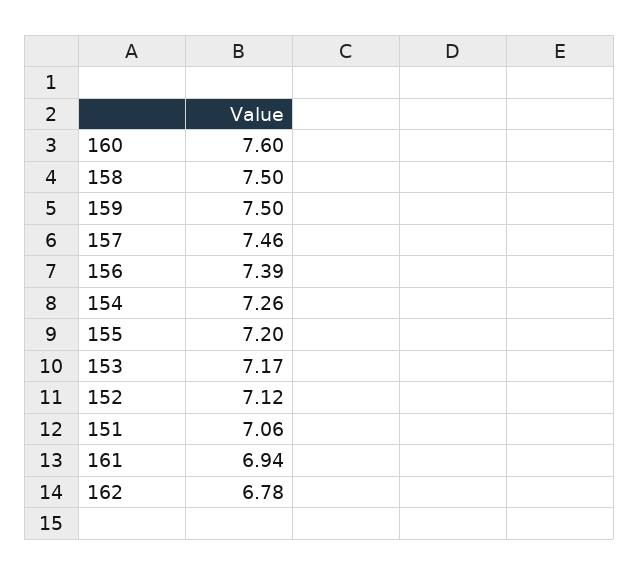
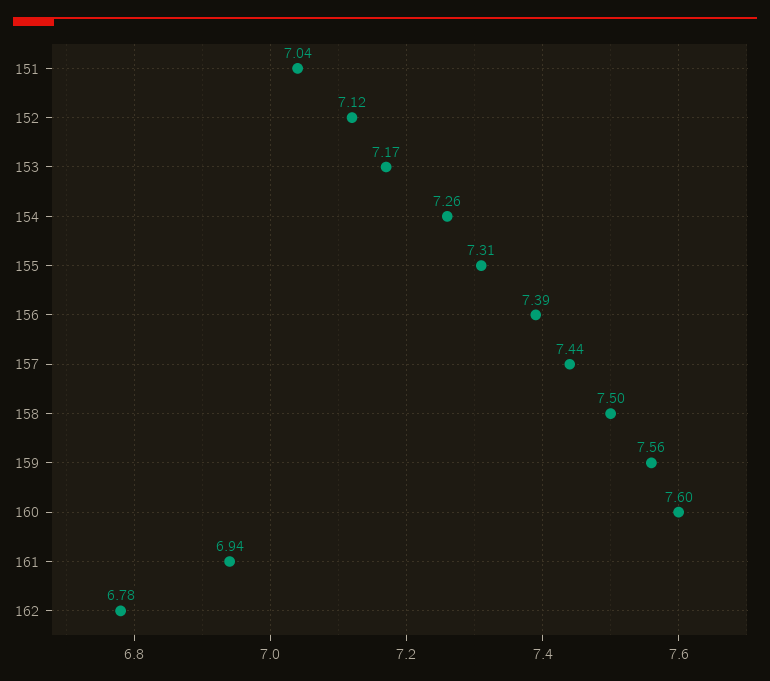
159: 7.5 -> 7.56
157: 7.46 -> 7.44
155: 7.2 -> 7.31
151: 7.06 -> 7.04

